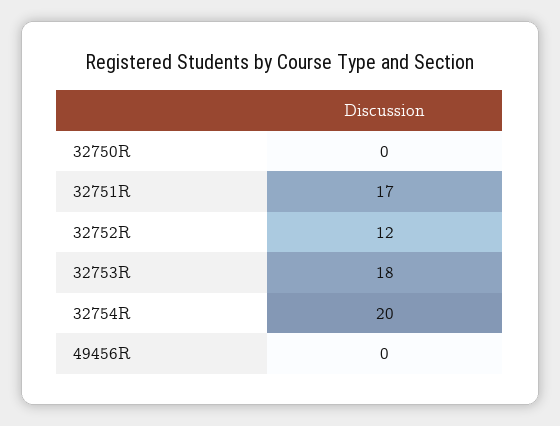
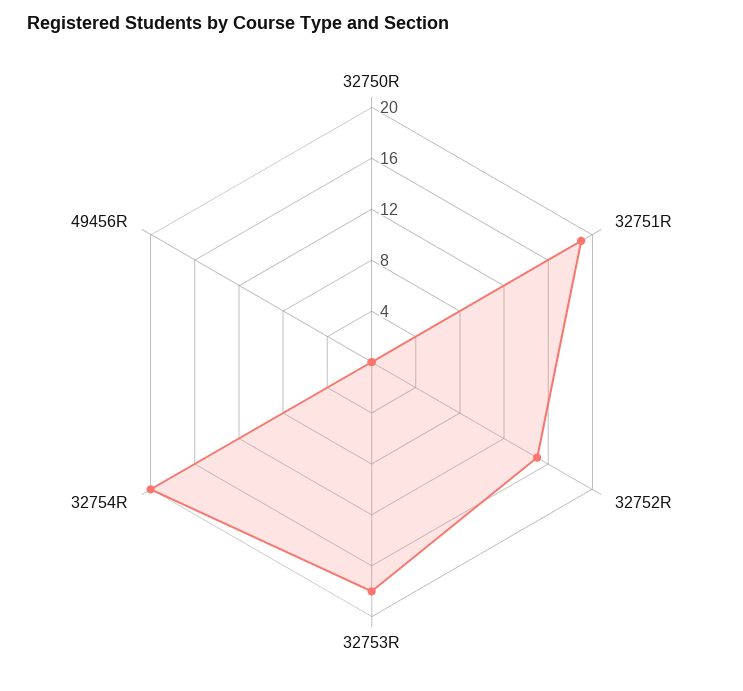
32751R: 17 -> 19
32752R: 12 -> 15

